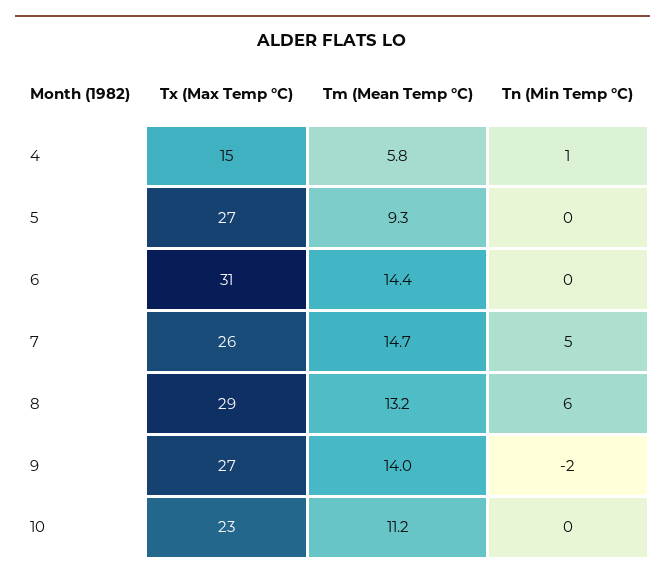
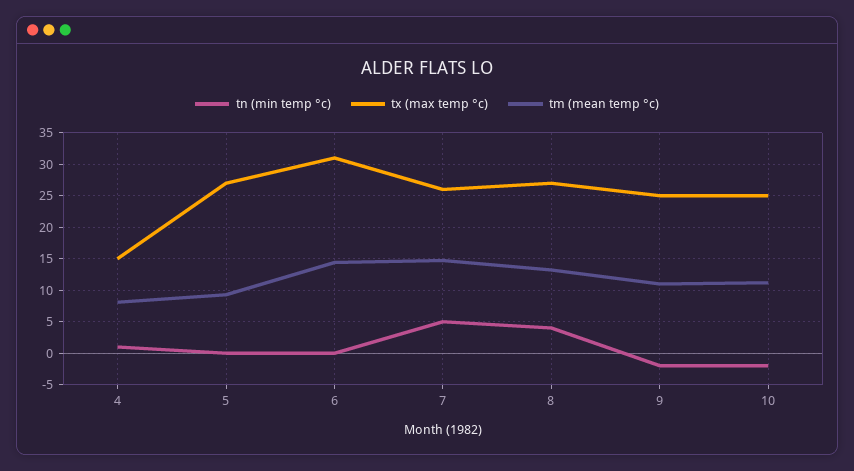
Tm (Mean Temp °C), 4: 5.8 -> 8
Tx (Max Temp °C), 8: 29 -> 27
Tn (Min Temp °C), 8: 6 -> 4
Tx (Max Temp °C), 9: 27 -> 25
Tm (Mean Temp °C), 9: 14 -> 11
Tx (Max Temp °C), 10: 23 -> 25
Tn (Min Temp °C), 10: 0 -> -2

